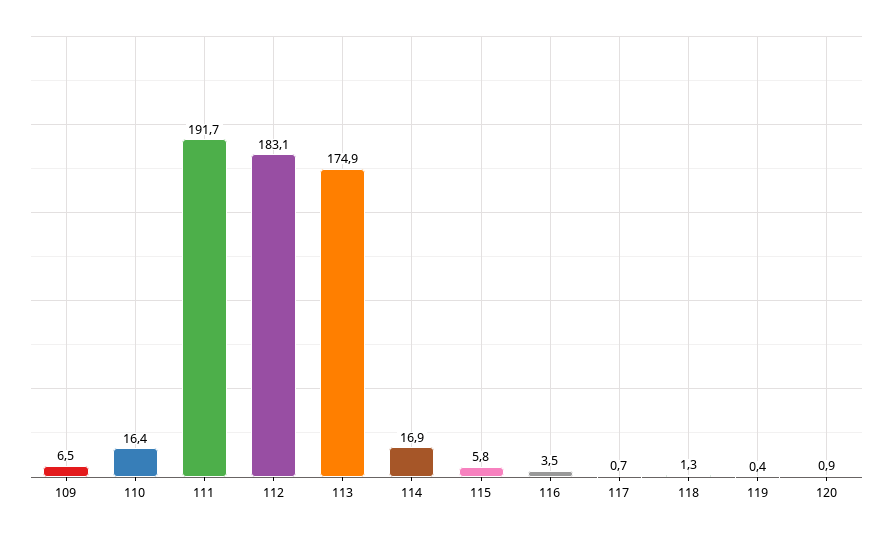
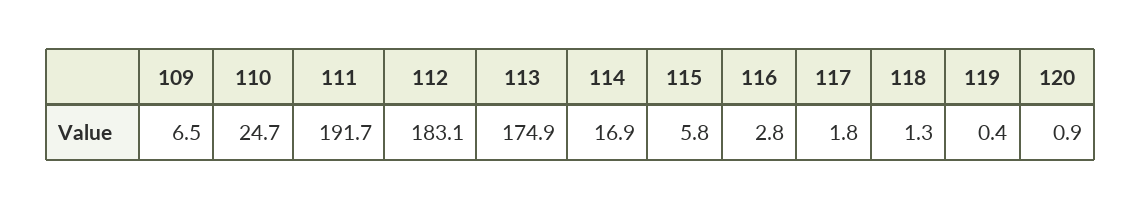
110: 16.4 -> 24.7
116: 3.5 -> 2.8
117: 0.7 -> 1.8

